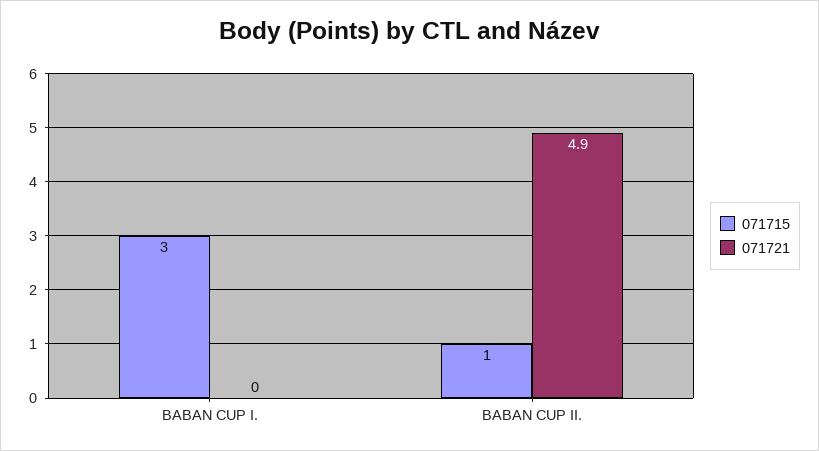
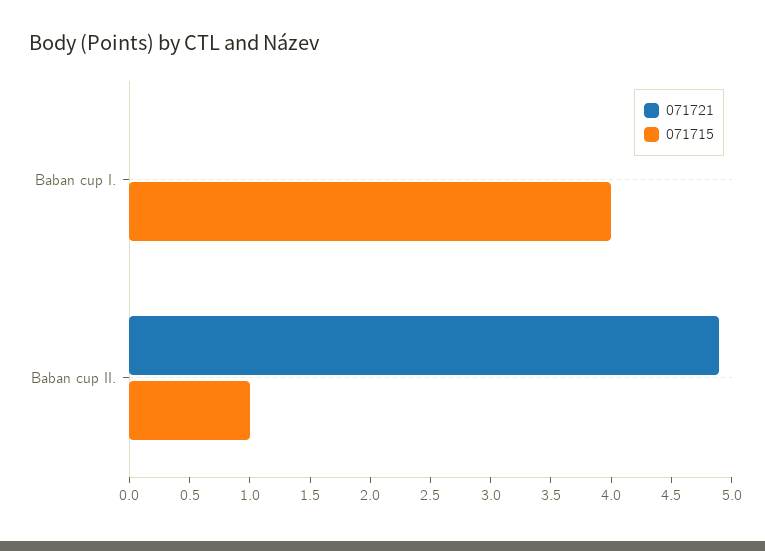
071715, BABAN CUP I.: 3 -> 4

